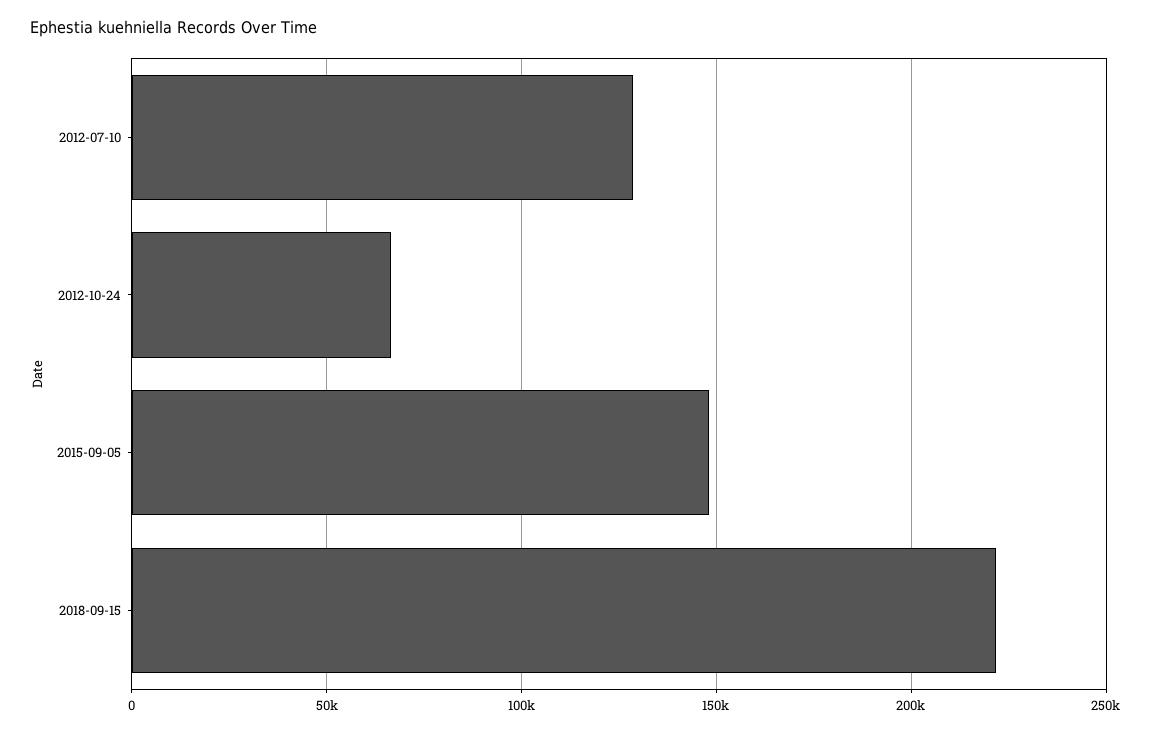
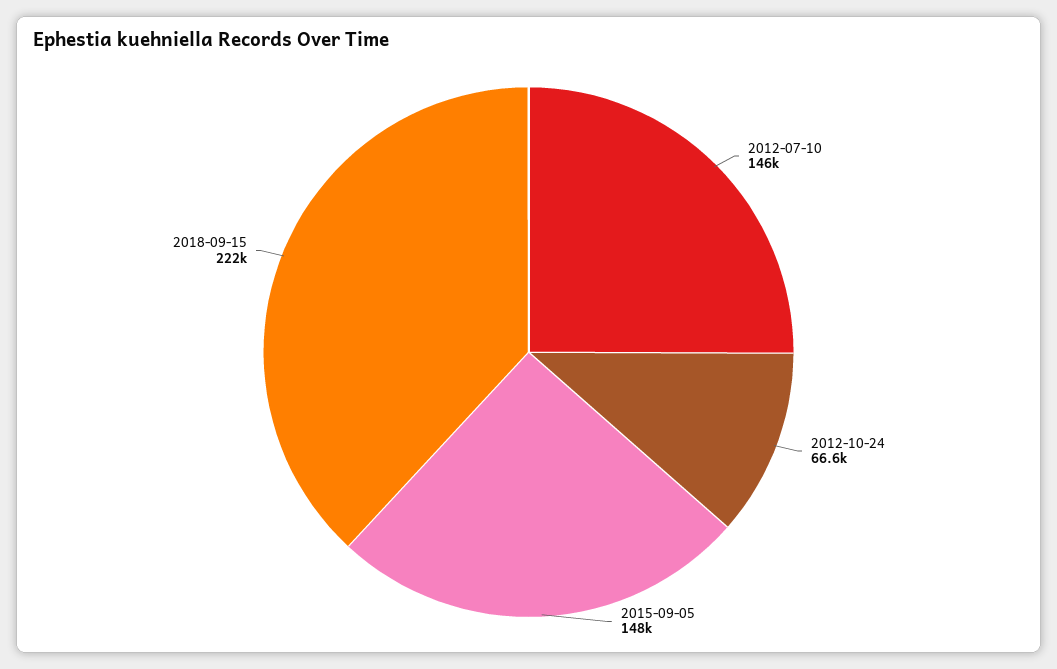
2012-07-10: 130000 -> 146000

